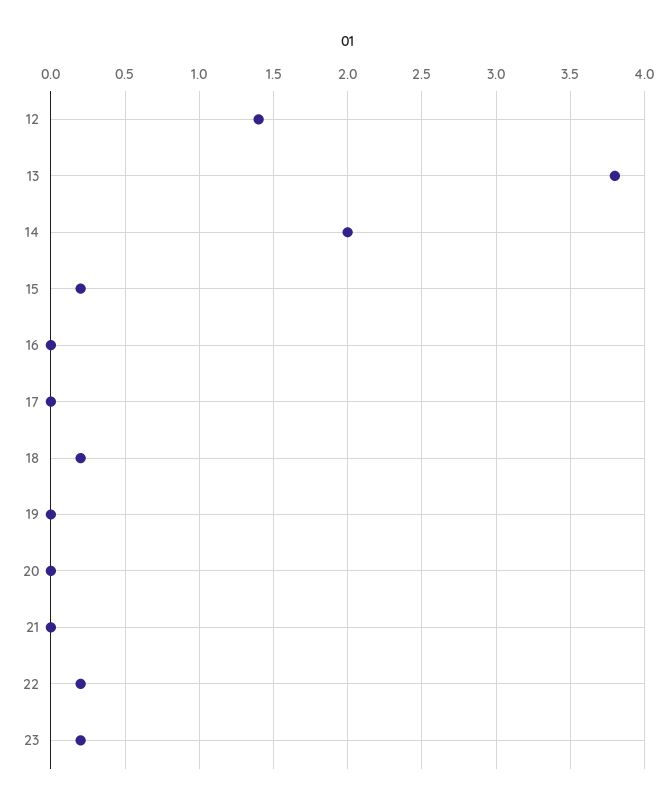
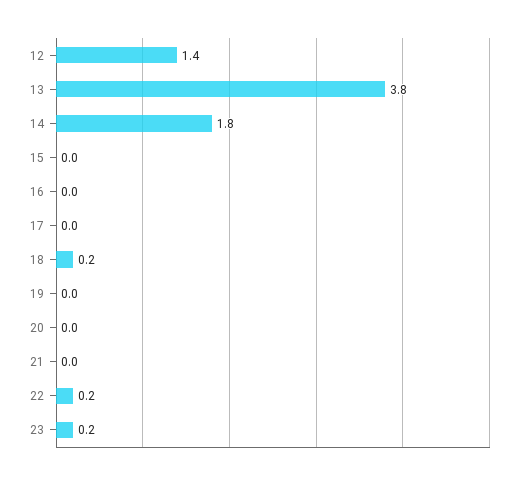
14: 2 -> 1.8
15: 0.2 -> 0

